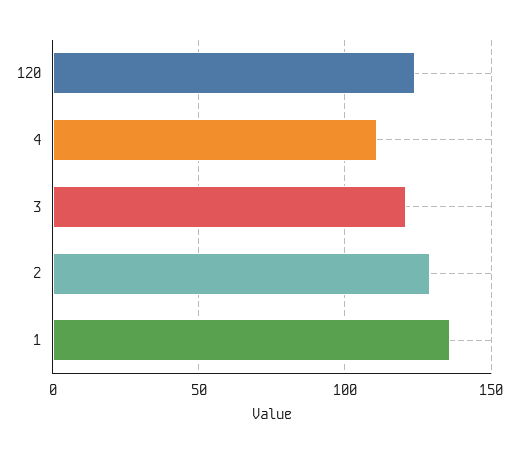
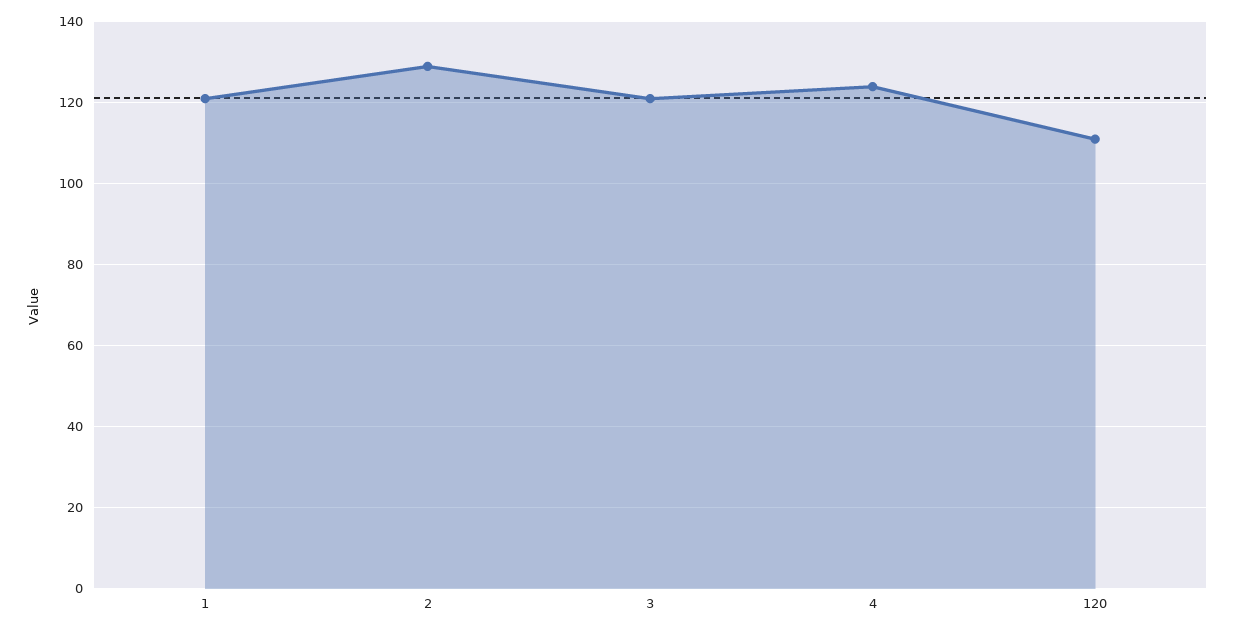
120: 125 -> 110
4: 110 -> 125
1: 135 -> 120

